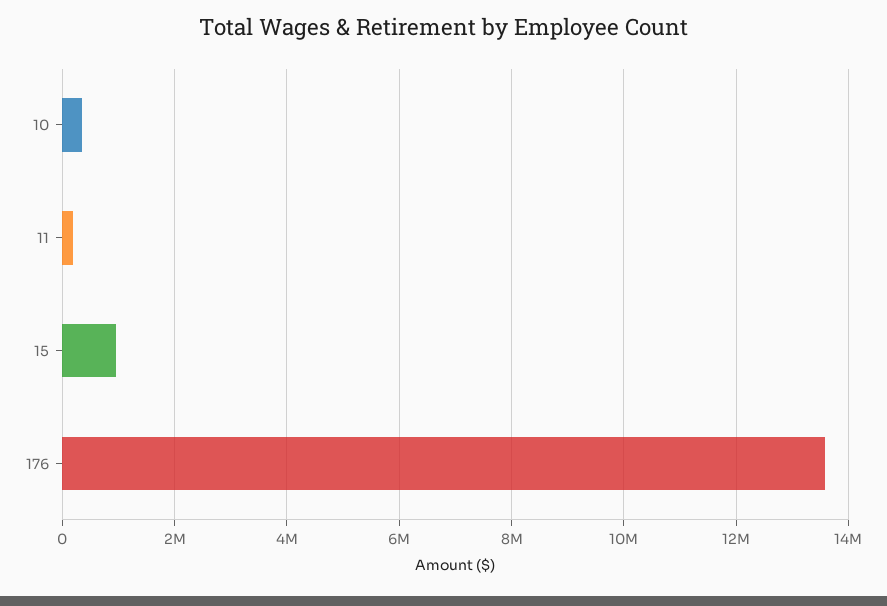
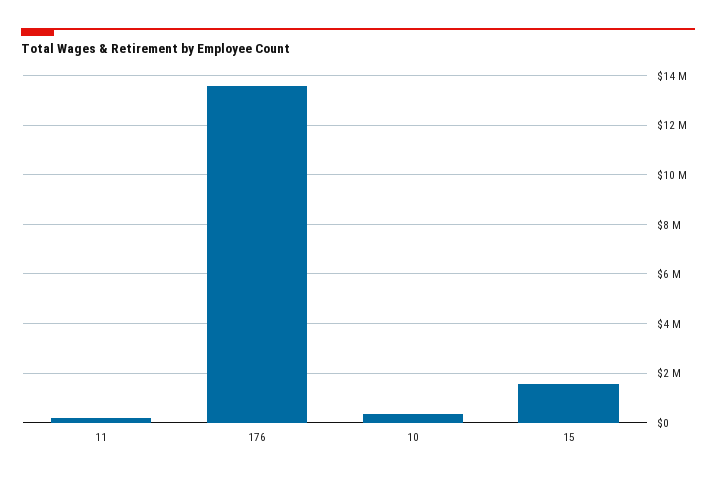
15: 1000000 -> 1500000

